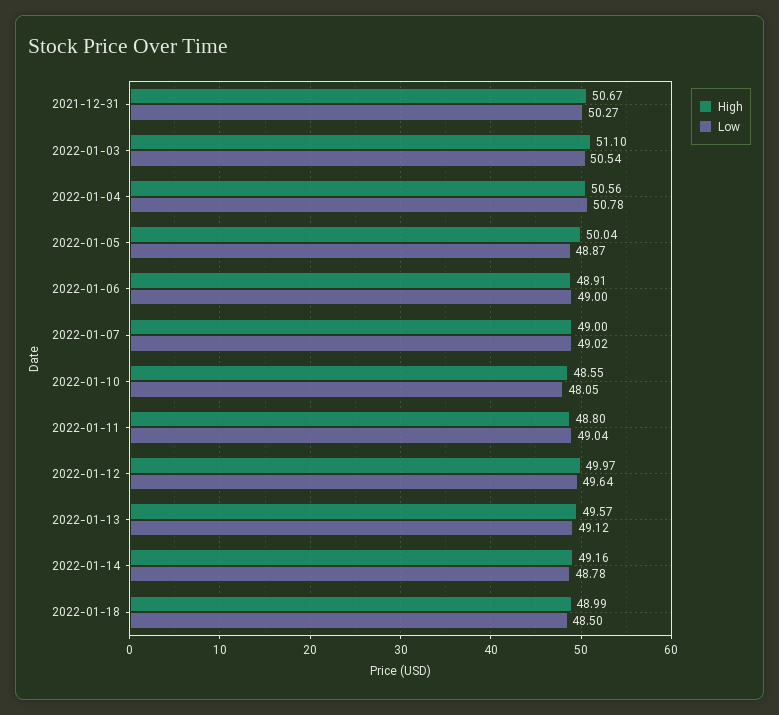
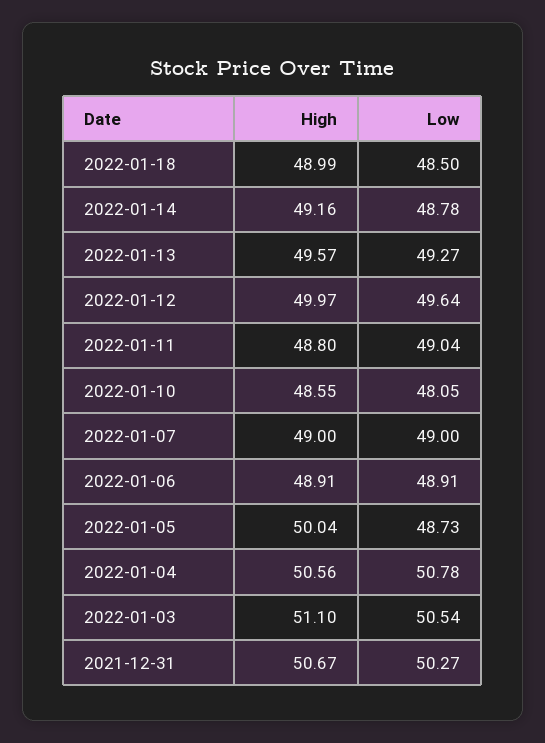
Low, 2022-01-05: 48.87 -> 48.73
Low, 2022-01-06: 49 -> 48.91
Low, 2022-01-07: 49.02 -> 49
Low, 2022-01-13: 49.12 -> 49.27

